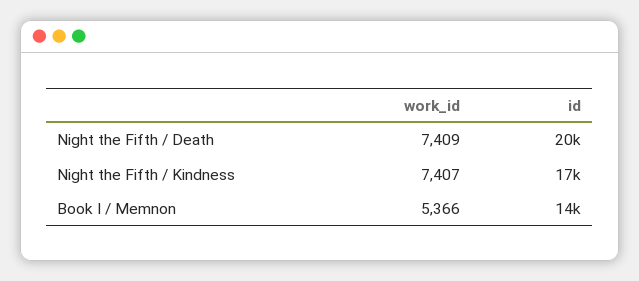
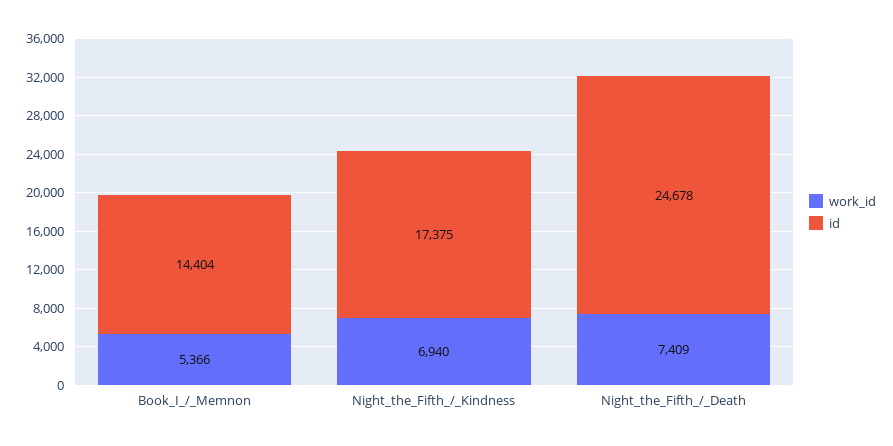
id, Night the Fifth / Death: 20000 -> 24678
work_id, Night the Fifth / Kindness: 7407 -> 6940

